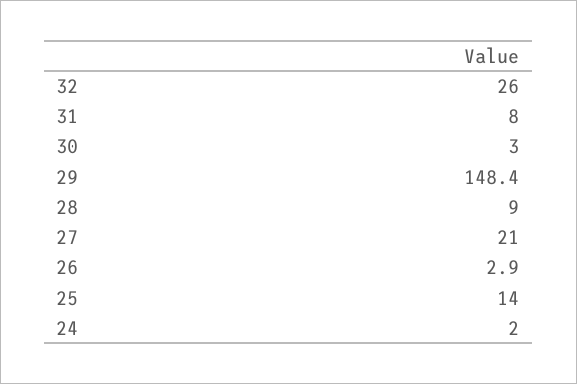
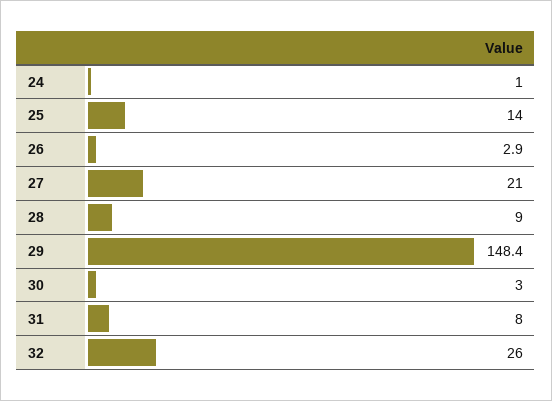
24: 2 -> 1

